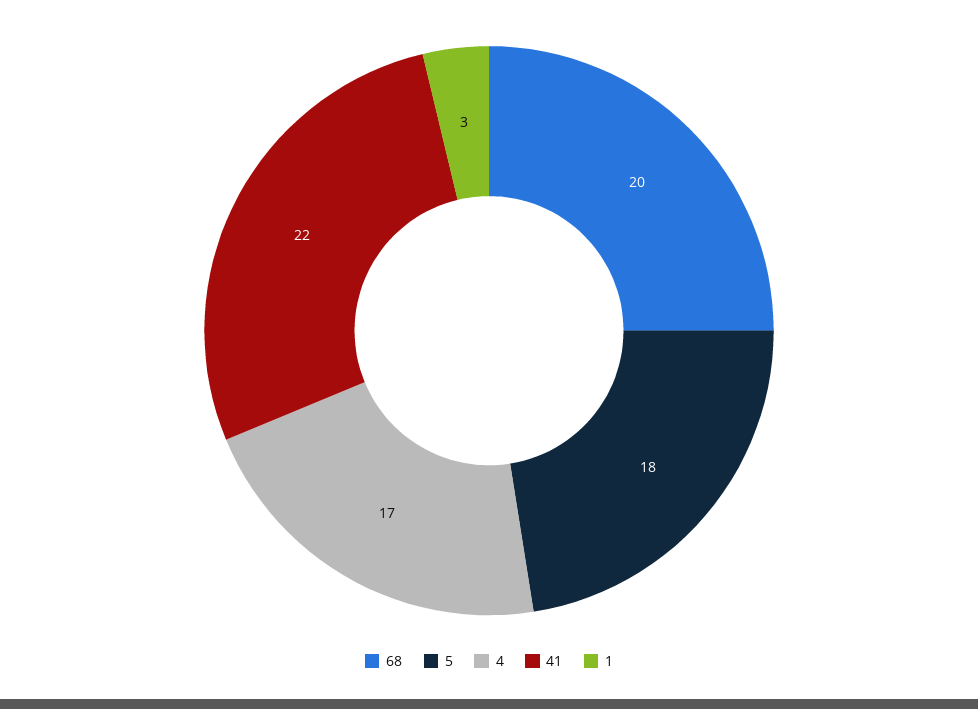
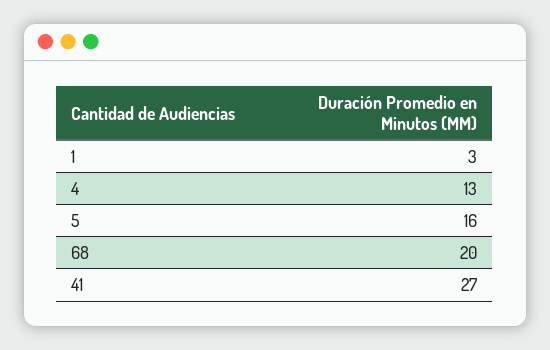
5: 18 -> 16
4: 17 -> 13
41: 22 -> 27

